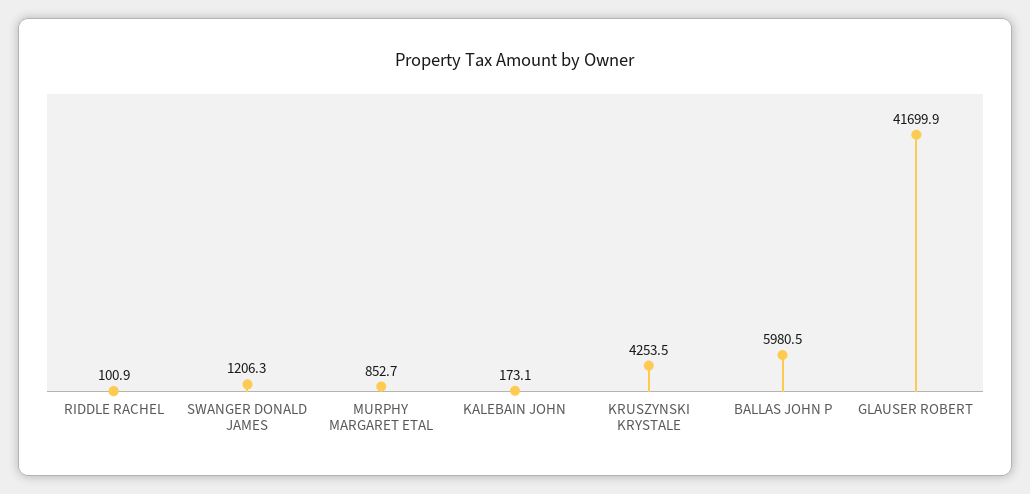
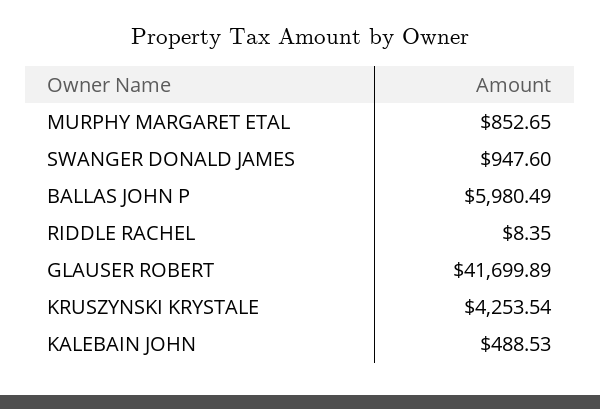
RIDDLE RACHEL: 100.9 -> 8.35
SWANGER DONALD JAMES: 1206.3 -> 947.6
KALEBAIN JOHN: 173.1 -> 488.53

